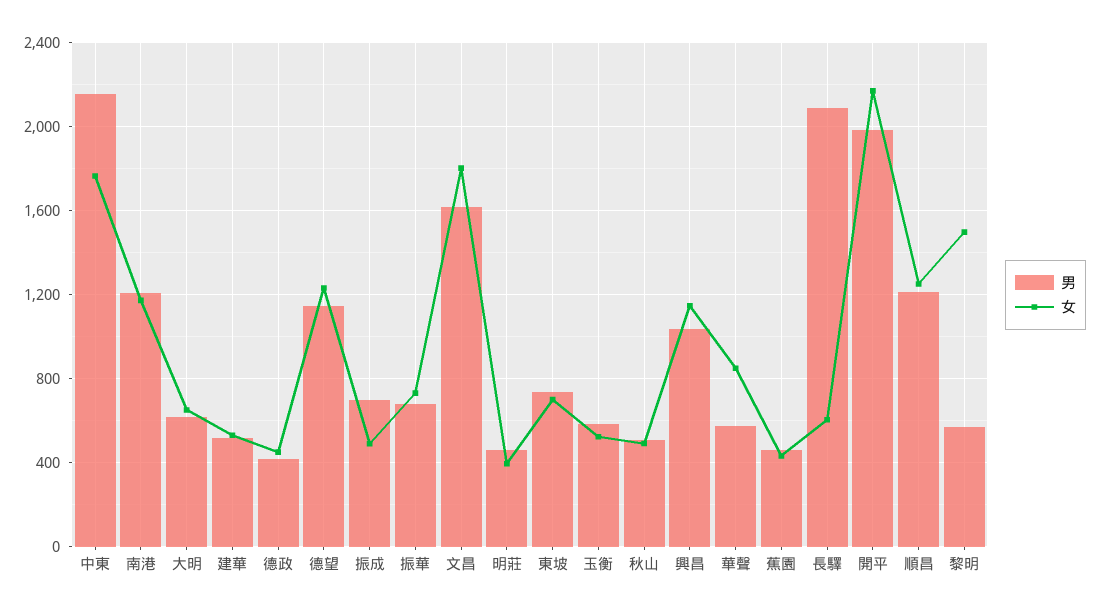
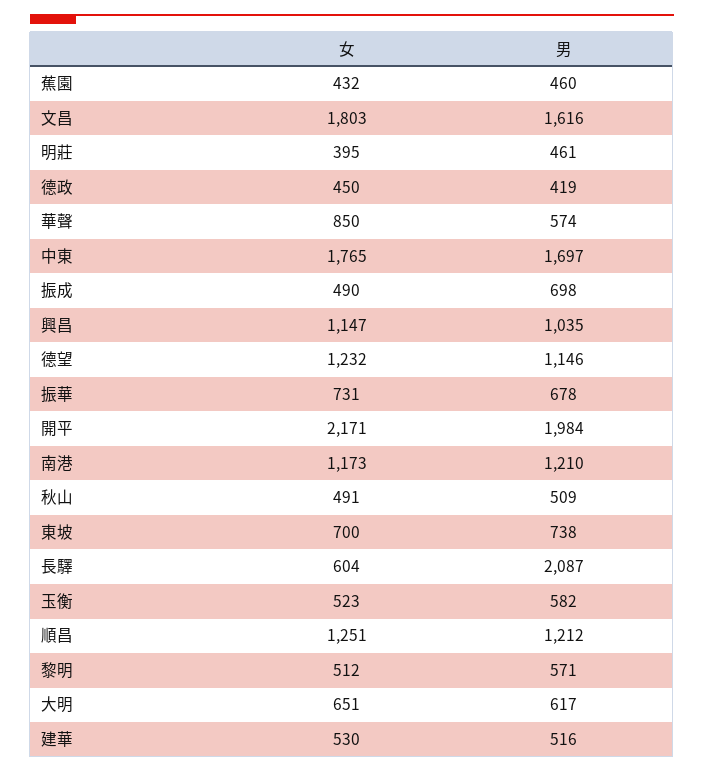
男, 中東: 2150 -> 1697
女, 黎明: 1500 -> 512

